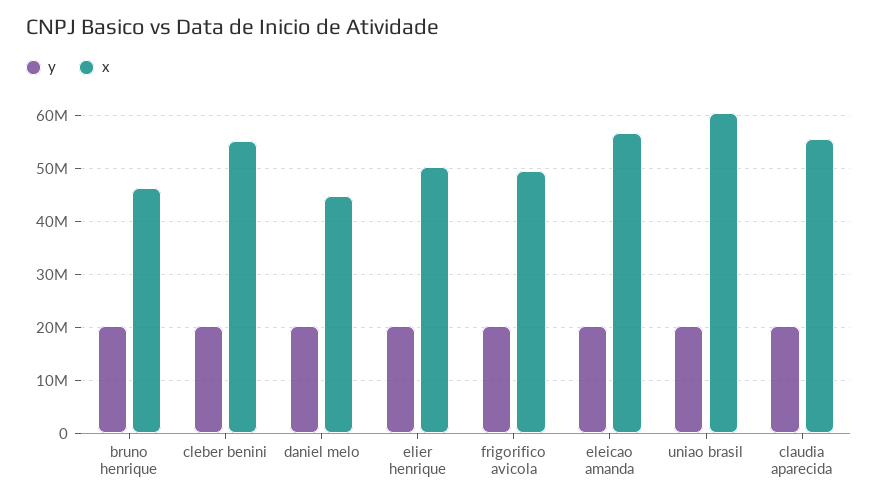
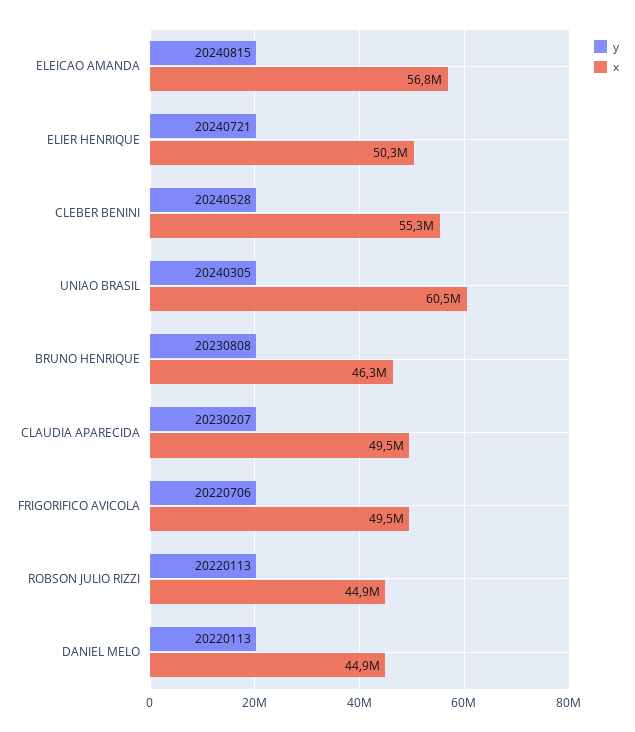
x, claudia aparecida: 56000000 -> 49500000
y, ROBSON JULIO RIZZI: none -> 20220113
x, ROBSON JULIO RIZZI: none -> 44900000

